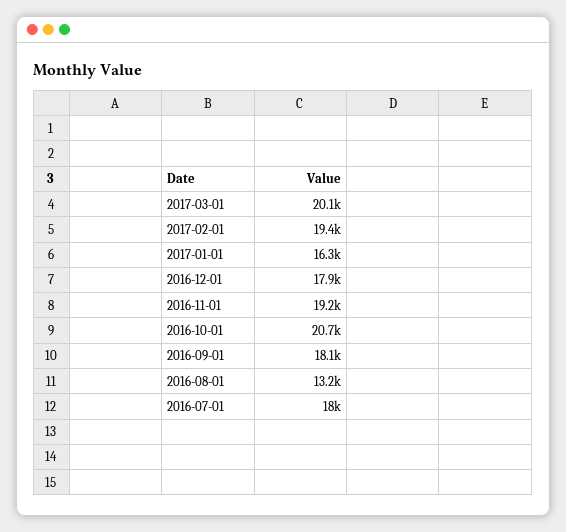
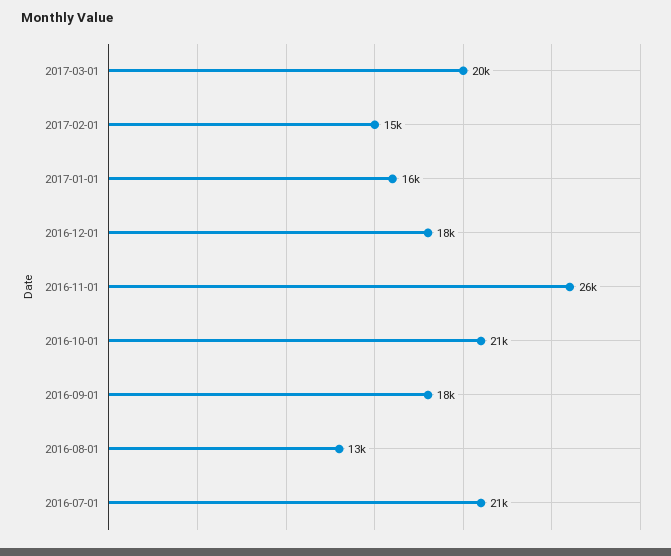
2017-02-01: 19400 -> 15000
2016-11-01: 19200 -> 26000
2016-07-01: 18000 -> 21000

